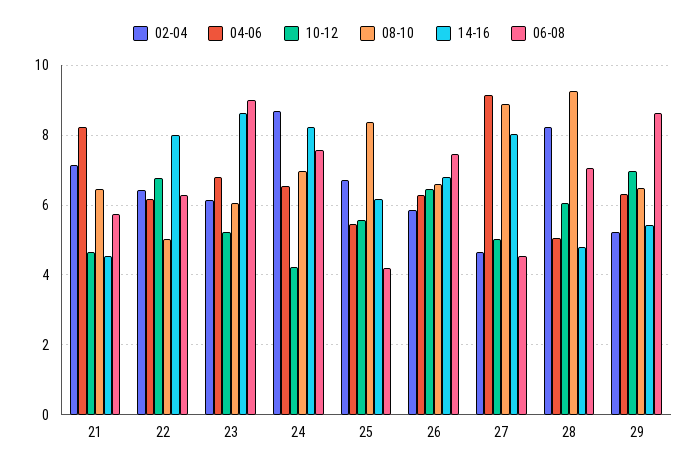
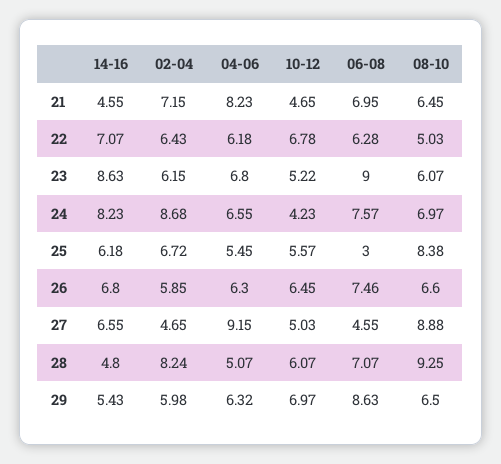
06-08, 21: 5.8 -> 6.95
14-16, 22: 8 -> 7.07
06-08, 25: 4.2 -> 3
14-16, 27: 8 -> 6.55
02-04, 29: 5.2 -> 5.98

